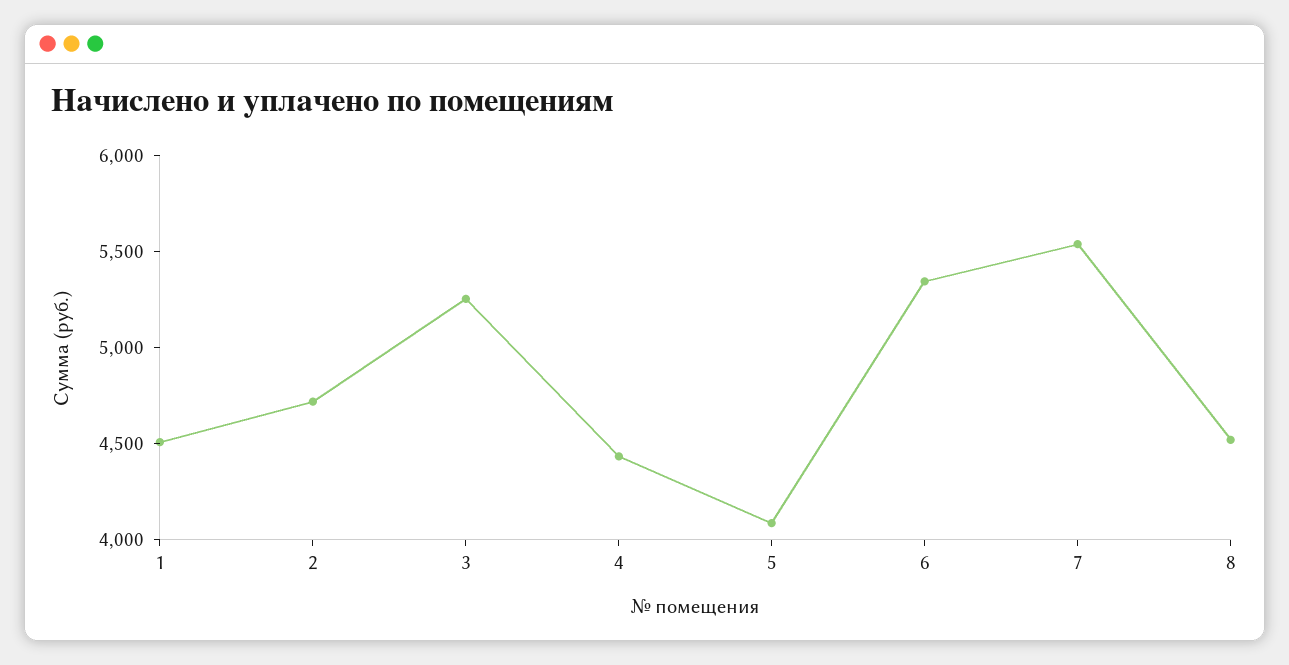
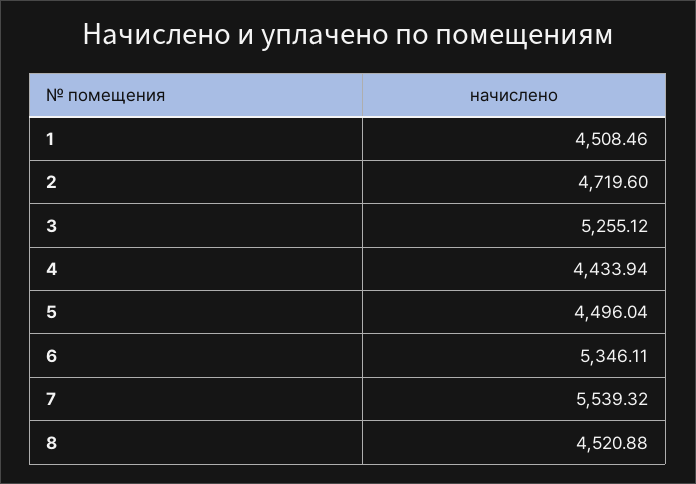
5: 4100 -> 4496.04

